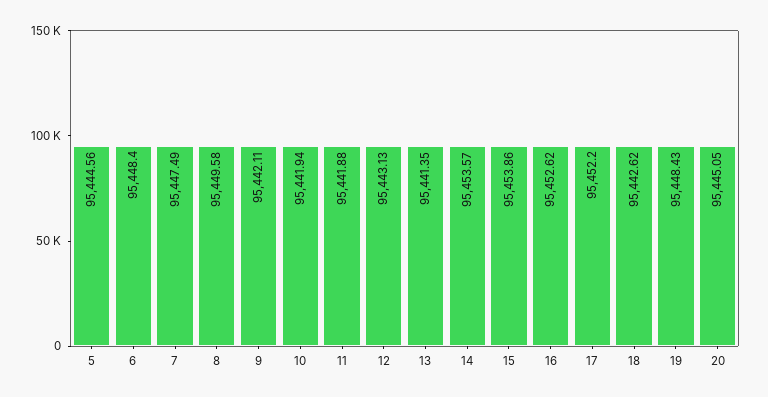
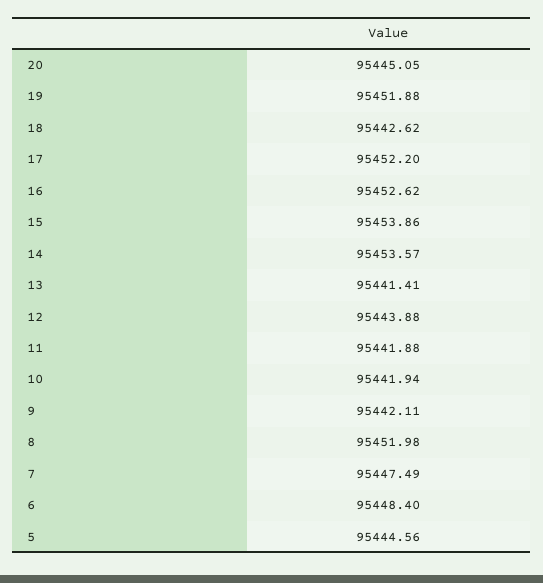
8: 95449.58 -> 95451.98
12: 95443.13 -> 95443.88
13: 95441.35 -> 95441.41
19: 95448.43 -> 95451.88

